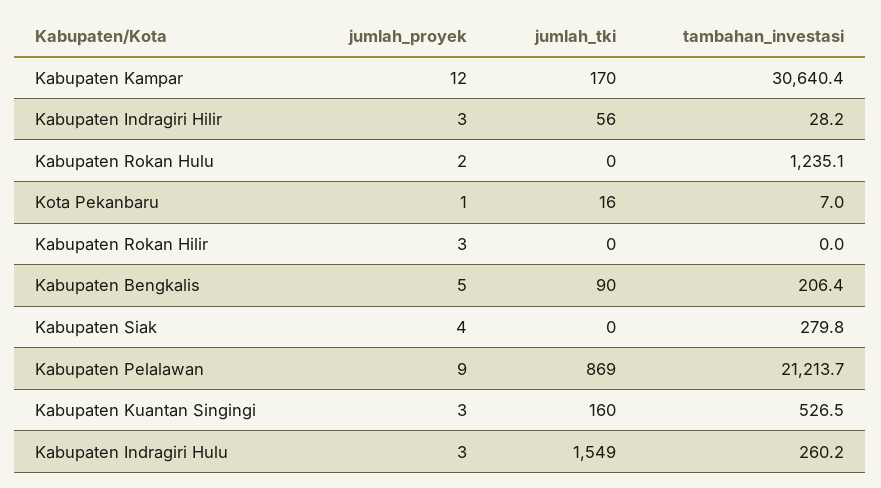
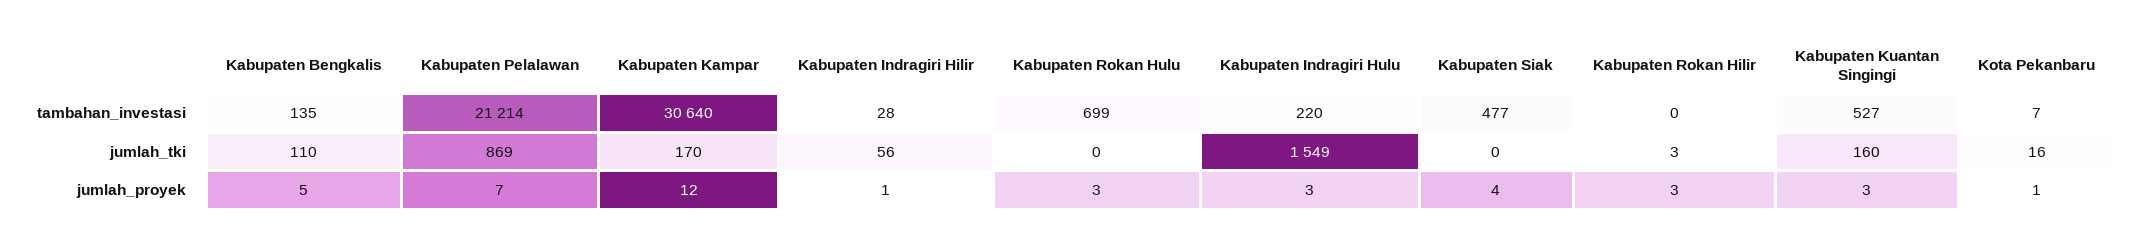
jumlah_proyek, Kabupaten Indragiri Hilir: 3 -> 1
jumlah_proyek, Kabupaten Rokan Hulu: 2 -> 3
tambahan_investasi, Kabupaten Rokan Hulu: 1235.1 -> 699
jumlah_tki, Kabupaten Rokan Hilir: 0 -> 3
jumlah_tki, Kabupaten Bengkalis: 90 -> 110
tambahan_investasi, Kabupaten Bengkalis: 206.4 -> 135
tambahan_investasi, Kabupaten Siak: 279.8 -> 477
jumlah_proyek, Kabupaten Pelalawan: 9 -> 7
tambahan_investasi, Kabupaten Indragiri Hulu: 260.2 -> 220

